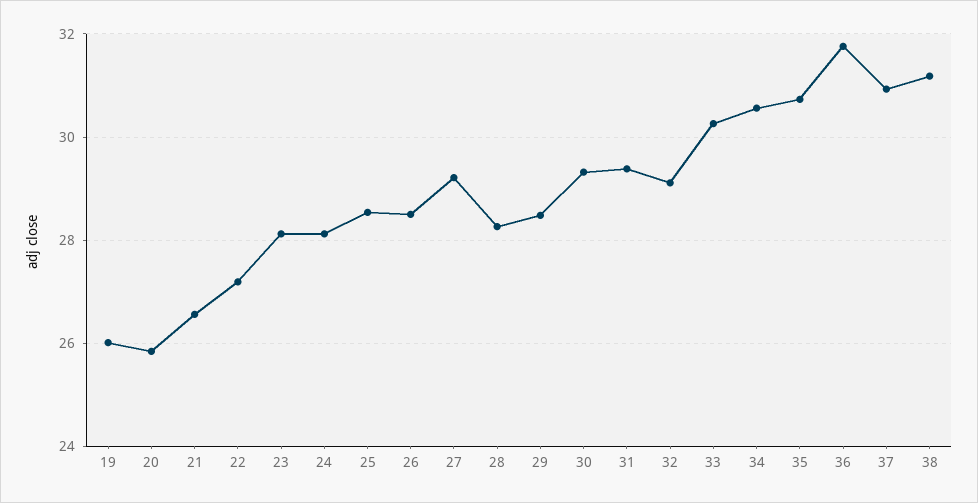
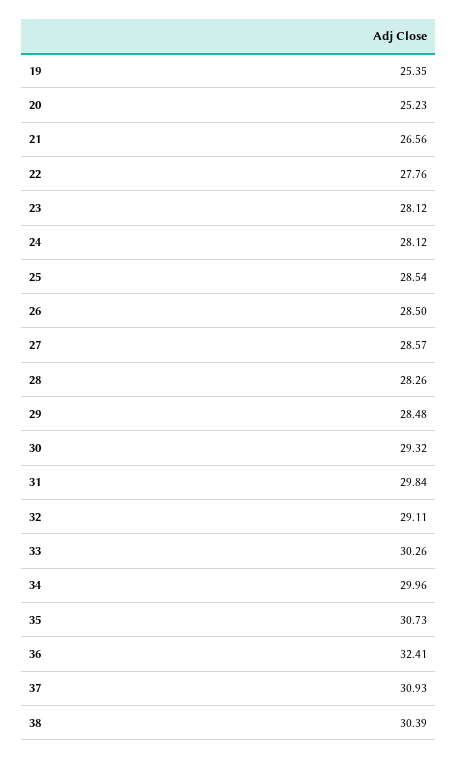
19: 26 -> 25.35
20: 25.8 -> 25.23
22: 27.2 -> 27.76
27: 29.2 -> 28.57
31: 29.4 -> 29.84
34: 30.6 -> 29.96
36: 31.8 -> 32.41
38: 31.2 -> 30.39

